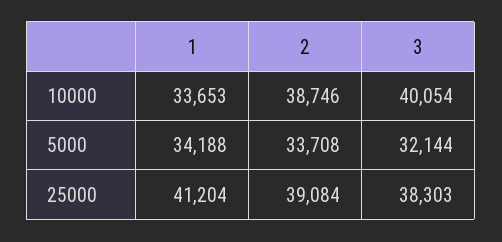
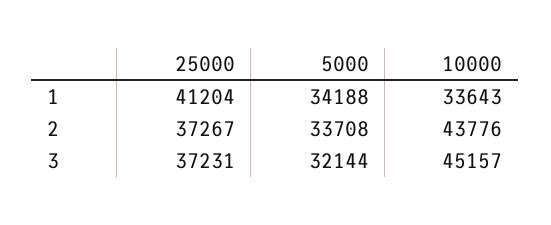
1, 10000: 33653 -> 33643
2, 10000: 38746 -> 43776
3, 10000: 40054 -> 45157
2, 25000: 39084 -> 37267
3, 25000: 38303 -> 37231

